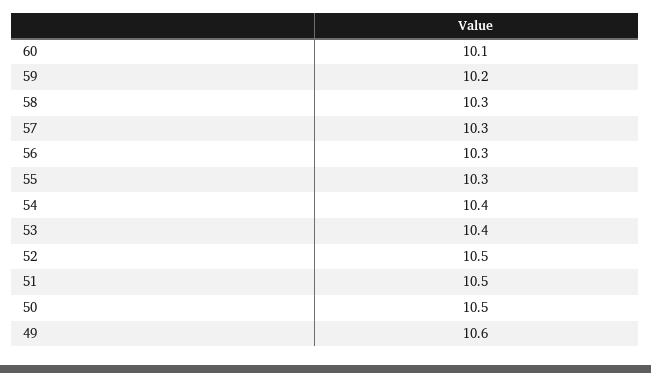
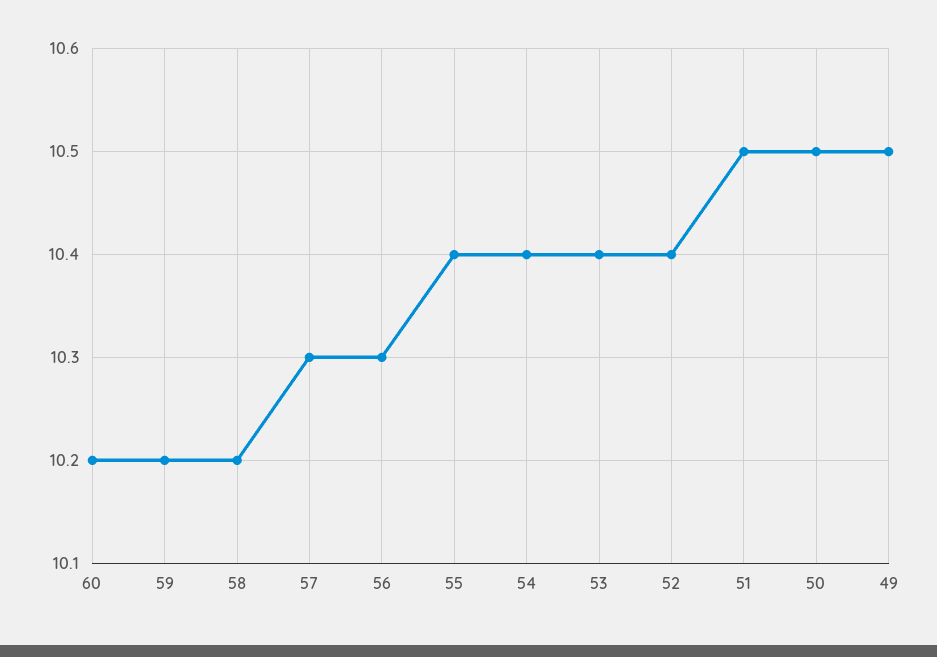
60: 10.1 -> 10.2
58: 10.3 -> 10.2
55: 10.3 -> 10.4
52: 10.5 -> 10.4
49: 10.6 -> 10.5

